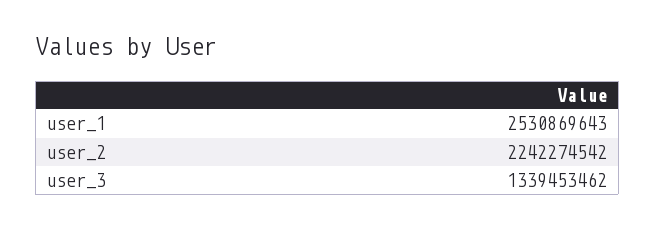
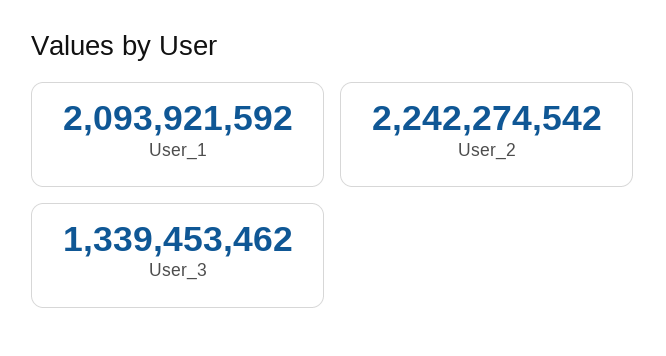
user_1: 2530869643 -> 2093921592

